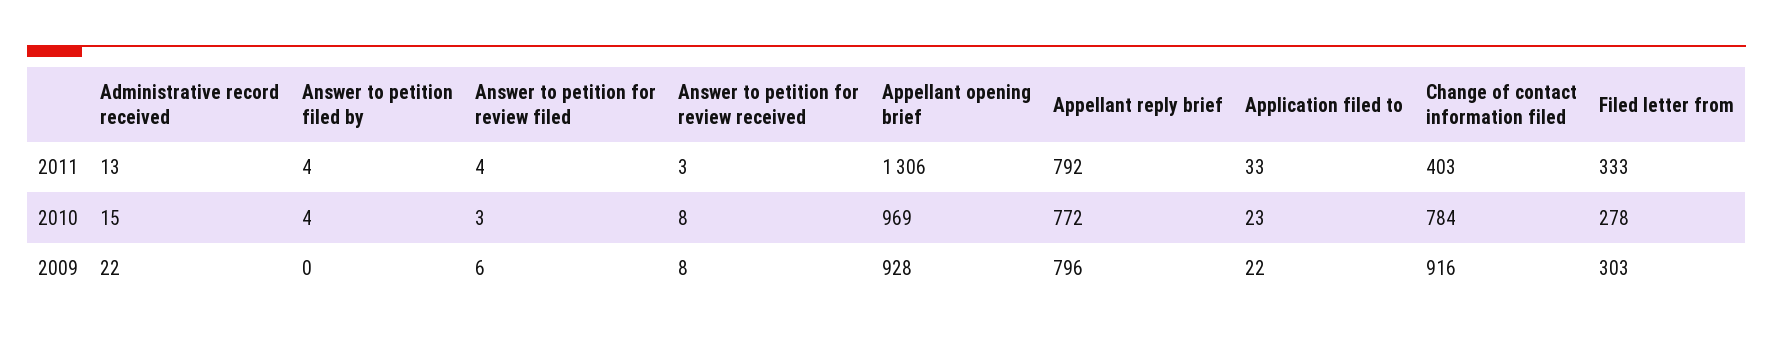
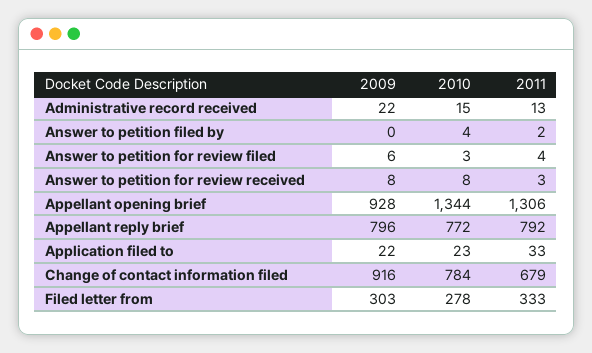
Answer to petition filed by, 2011: 4 -> 2
Change of contact information filed, 2011: 403 -> 679
Appellant opening brief, 2010: 969 -> 1344

